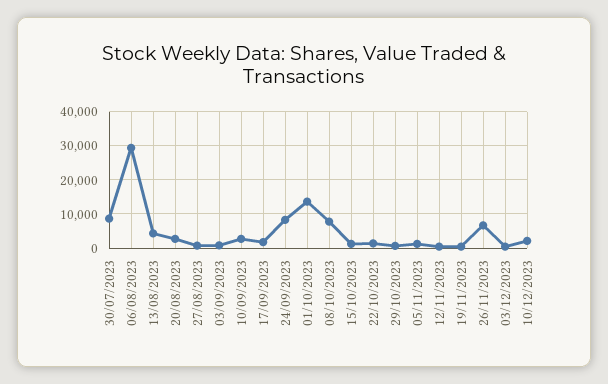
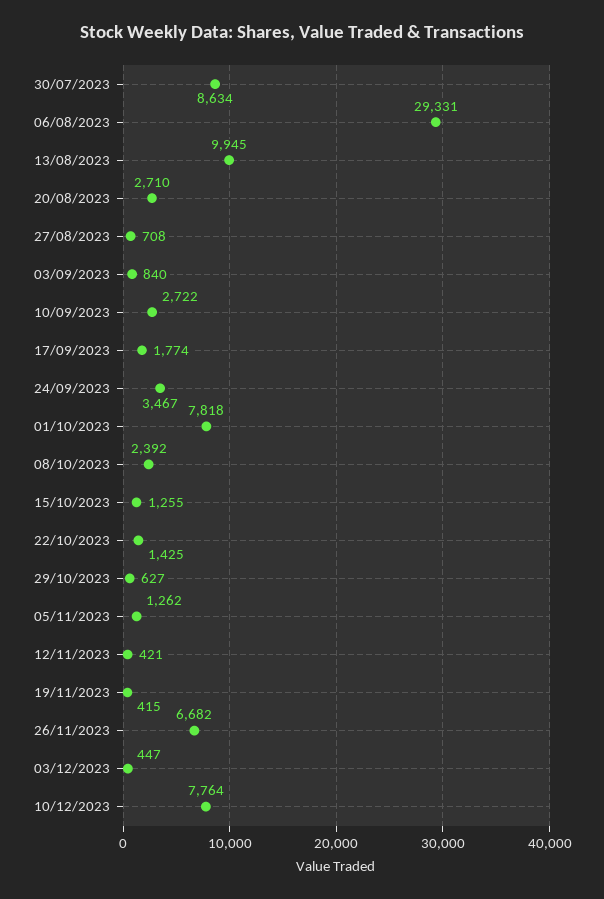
13/08/2023: 4000 -> 9945
24/09/2023: 8000 -> 3467
01/10/2023: 14000 -> 7818
08/10/2023: 8000 -> 2392
10/12/2023: 2000 -> 7764

